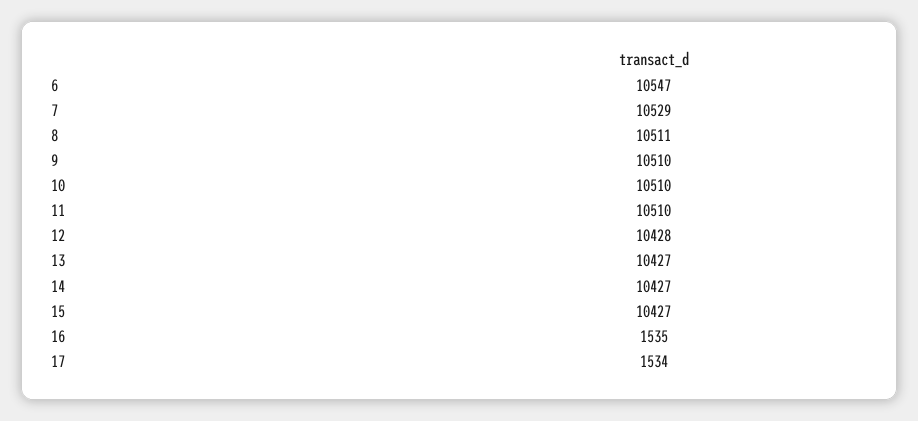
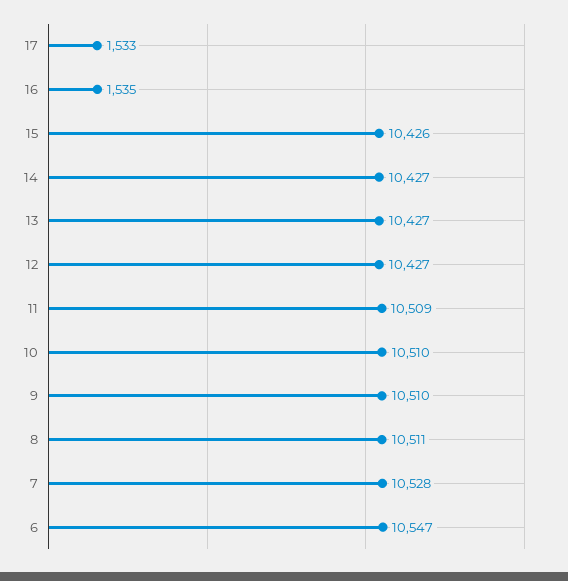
7: 10529 -> 10528
11: 10510 -> 10509
12: 10428 -> 10427
15: 10427 -> 10426
17: 1534 -> 1533

